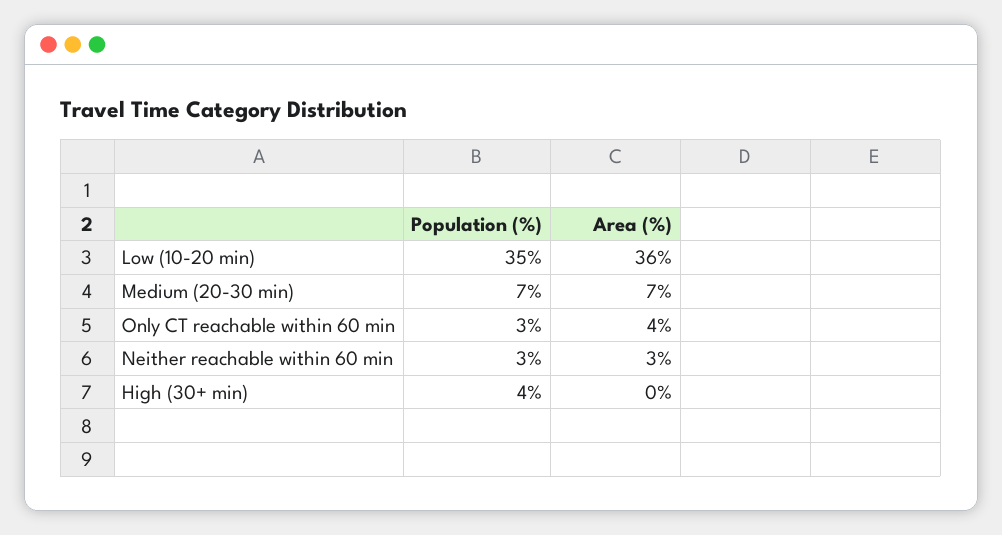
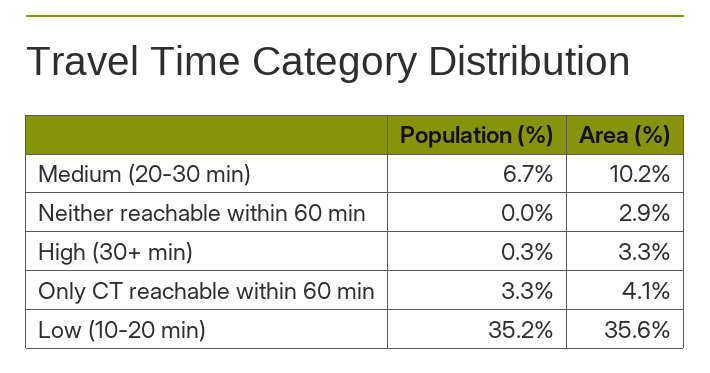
Area (%), Medium (20-30 min): 7 -> 10.2
Population (%), Neither reachable within 60 min: 3 -> 0
Population (%), High (30+ min): 4 -> 0.3
Area (%), High (30+ min): 0 -> 3.3

